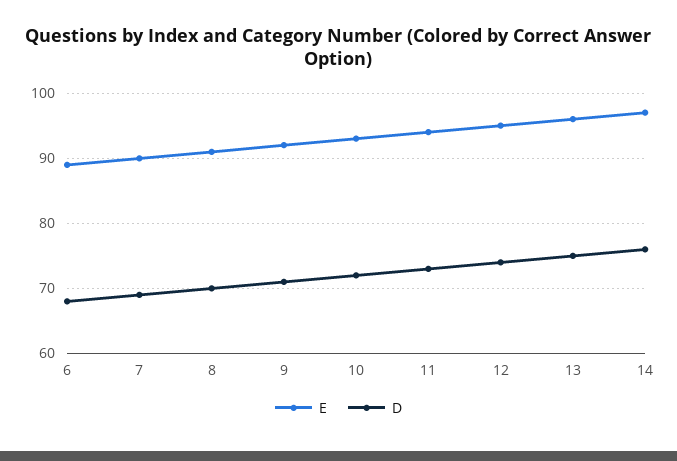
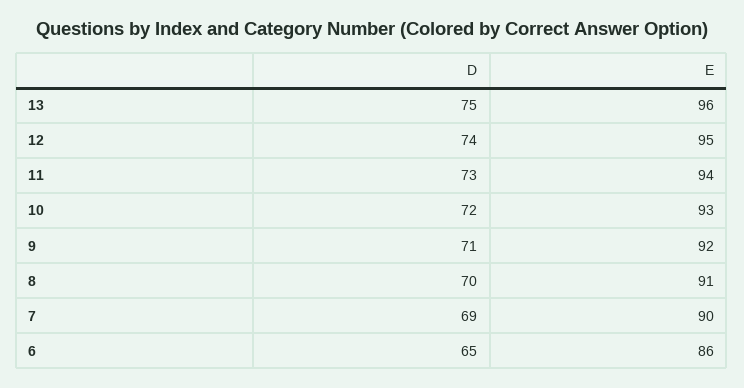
E, 6: 89 -> 86
D, 6: 68 -> 65
E, 14: 97 -> none
D, 14: 76 -> none

